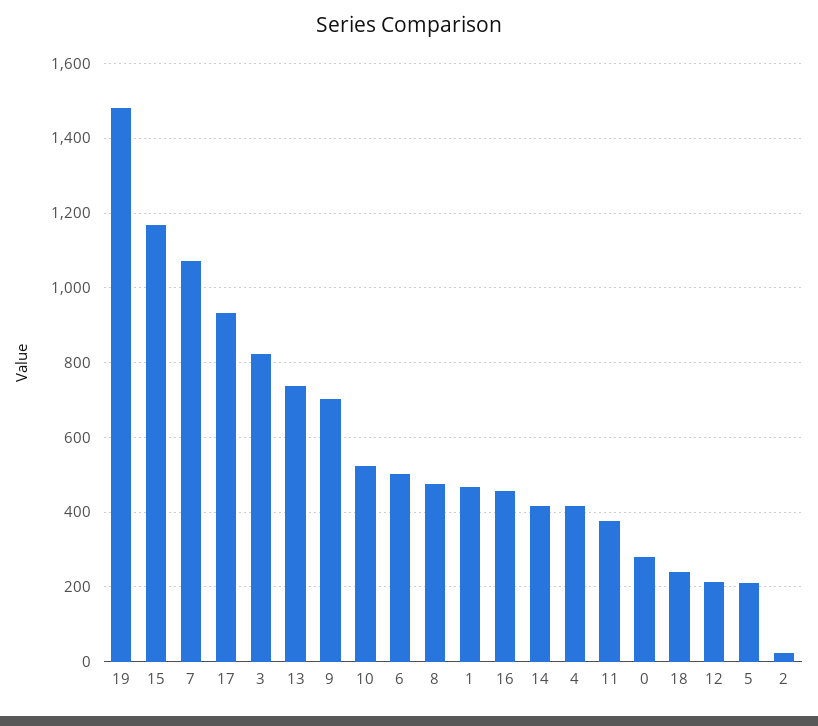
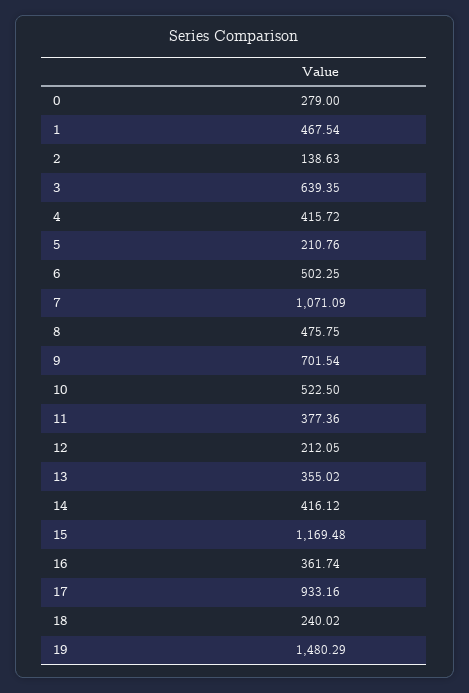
3: 820 -> 639.35
13: 740 -> 355.02
16: 460 -> 361.74
2: 20 -> 138.63

